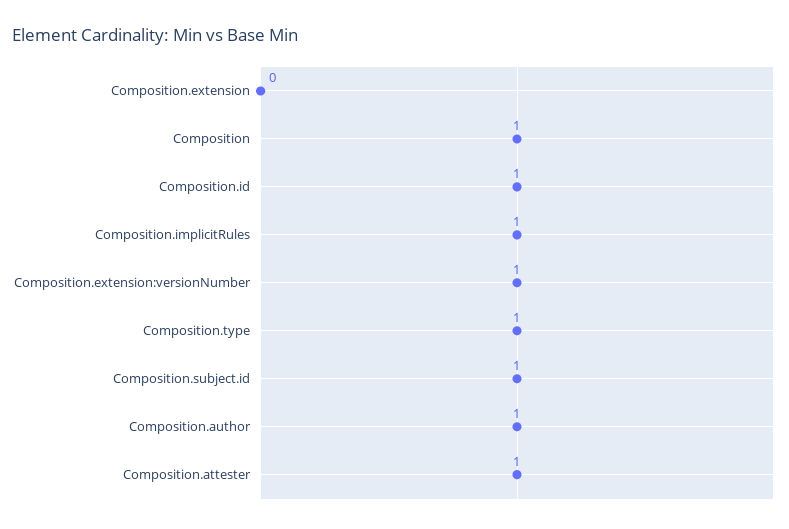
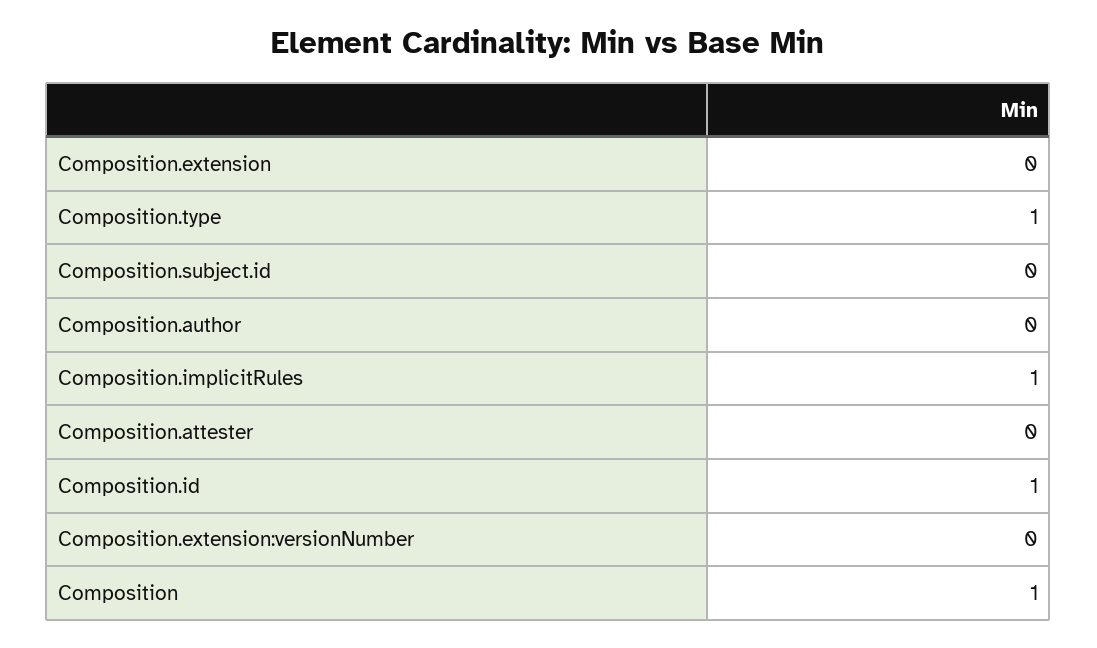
Composition.extension:versionNumber: 1 -> 0
Composition.subject.id: 1 -> 0
Composition.author: 1 -> 0
Composition.attester: 1 -> 0

